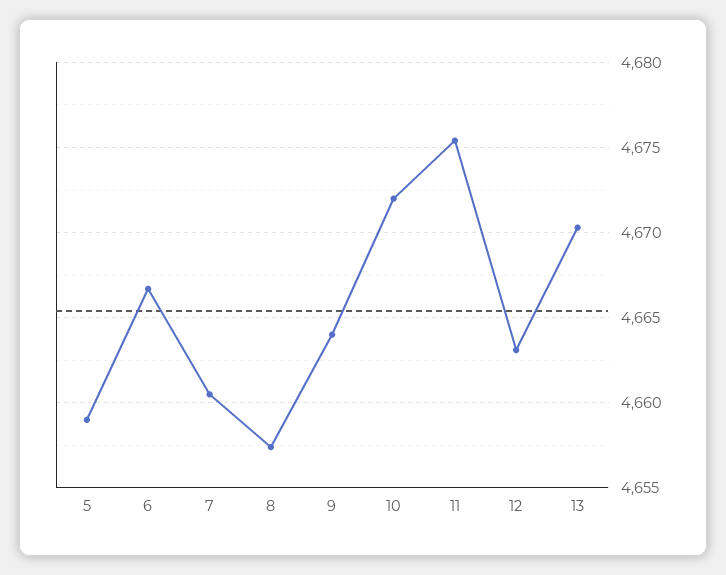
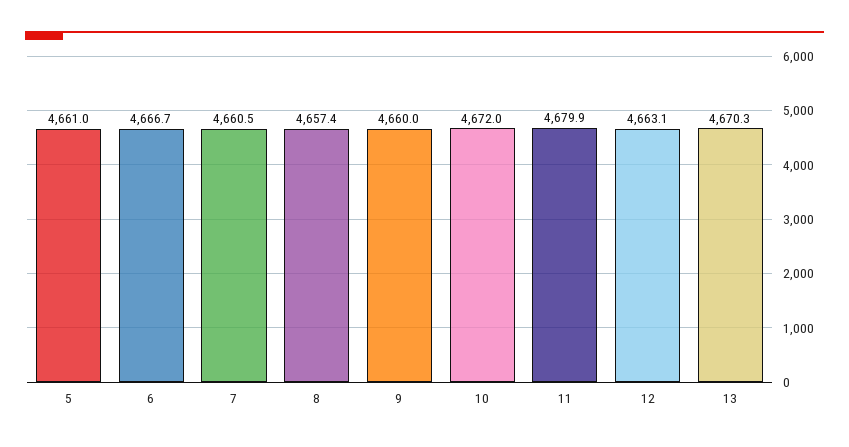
5: 4659 -> 4661
9: 4664 -> 4660
11: 4675.5 -> 4679.9

